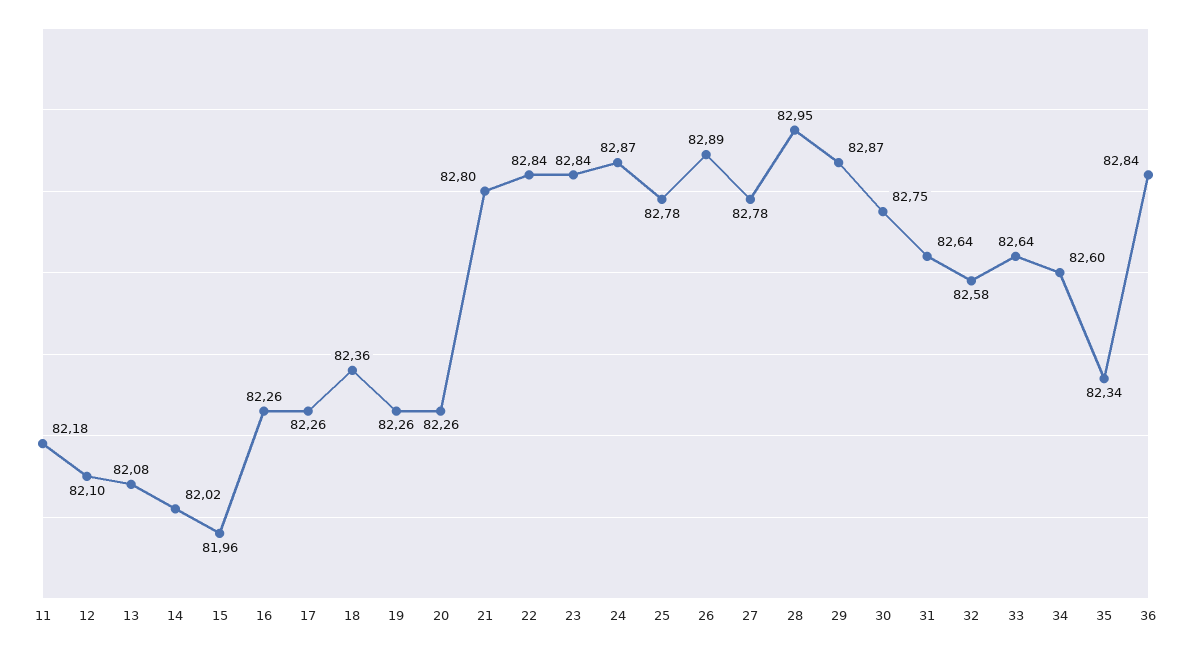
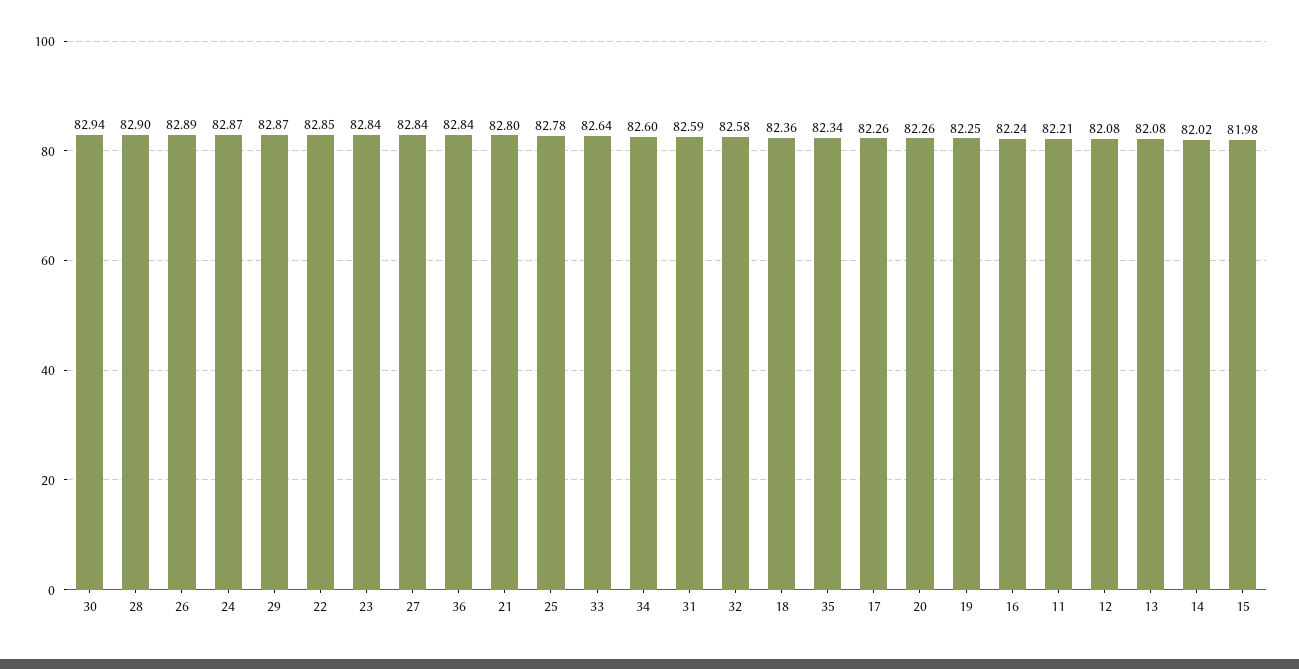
11: 82.18 -> 82.21
12: 82.1 -> 82.08
15: 81.96 -> 81.98
16: 82.26 -> 82.24
19: 82.26 -> 82.25
22: 82.84 -> 82.85
27: 82.78 -> 82.84
28: 82.95 -> 82.9
30: 82.75 -> 82.94
31: 82.64 -> 82.59

